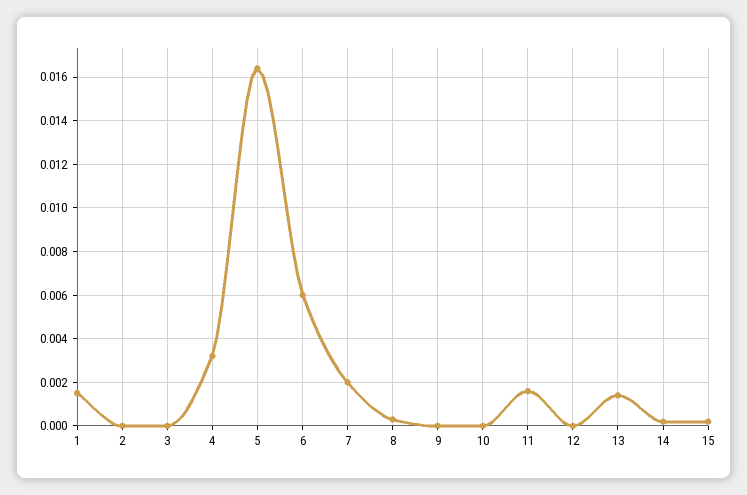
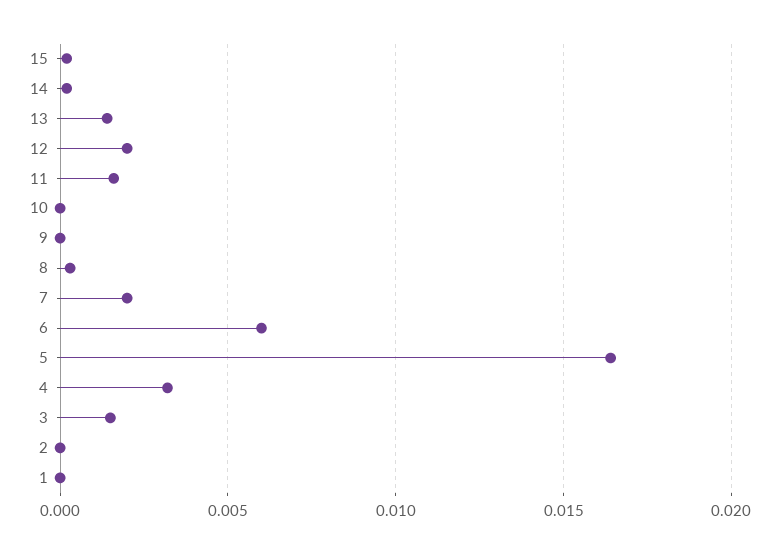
1: 0.0015 -> 0
3: 0 -> 0.0015
12: 0 -> 0.002

